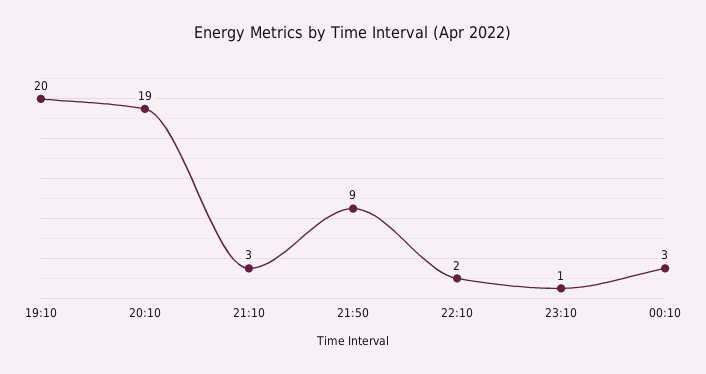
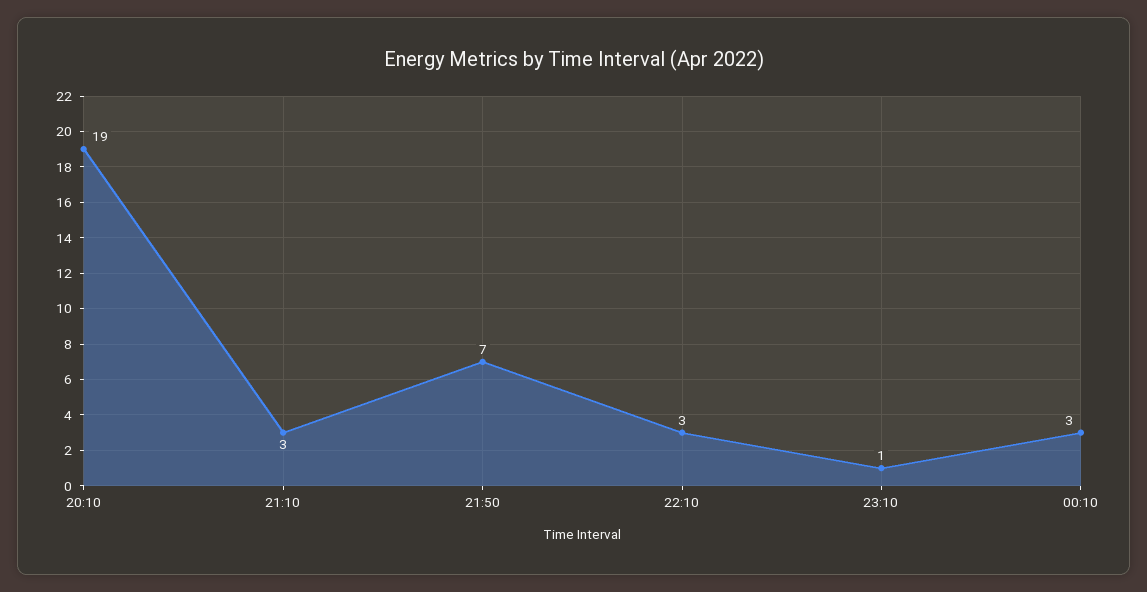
19:10: 20 -> none
21:50: 9 -> 7
22:10: 2 -> 3

